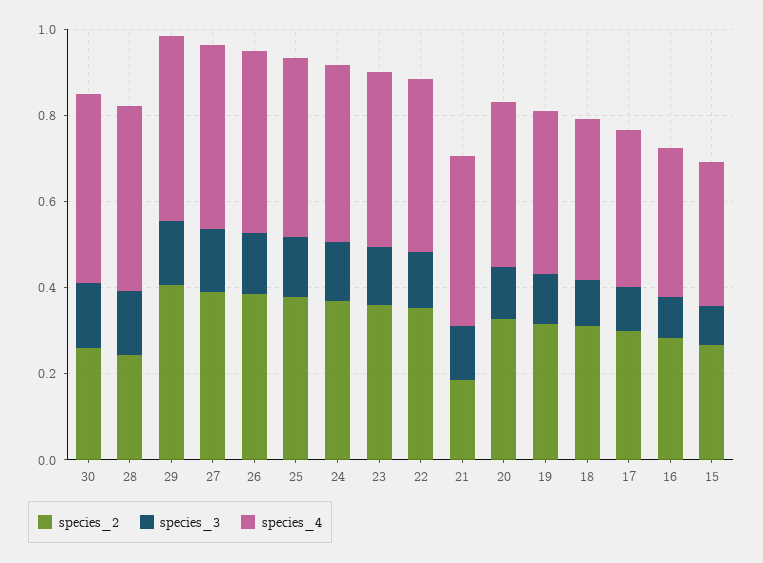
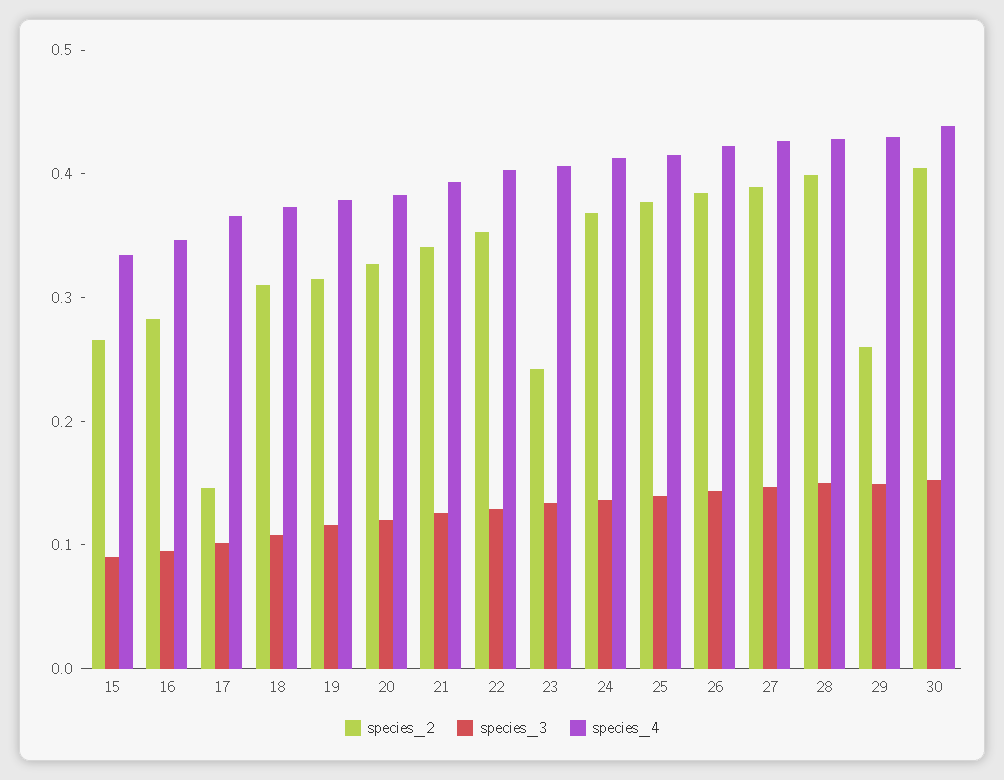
species_2, 30: 0.25 -> 0.4
species_2, 28: 0.25 -> 0.4
species_2, 29: 0.4 -> 0.26
species_2, 23: 0.35 -> 0.24
species_2, 21: 0.2 -> 0.34
species_2, 17: 0.3 -> 0.14

